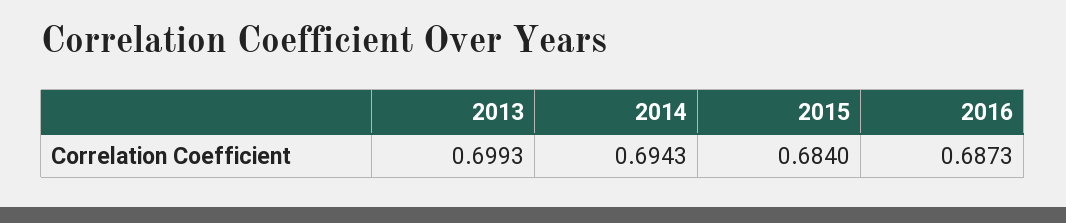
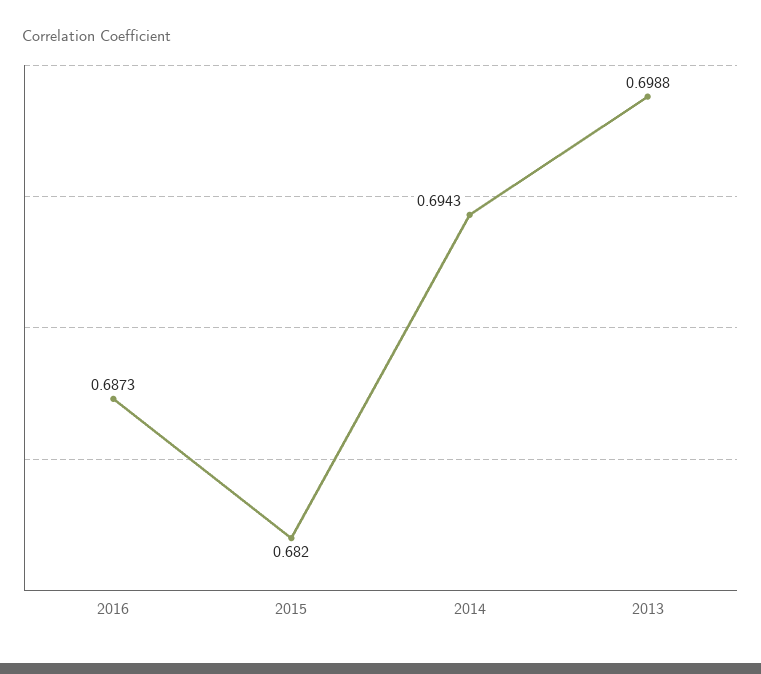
2013: 0.6993 -> 0.6988
2015: 0.684 -> 0.682

